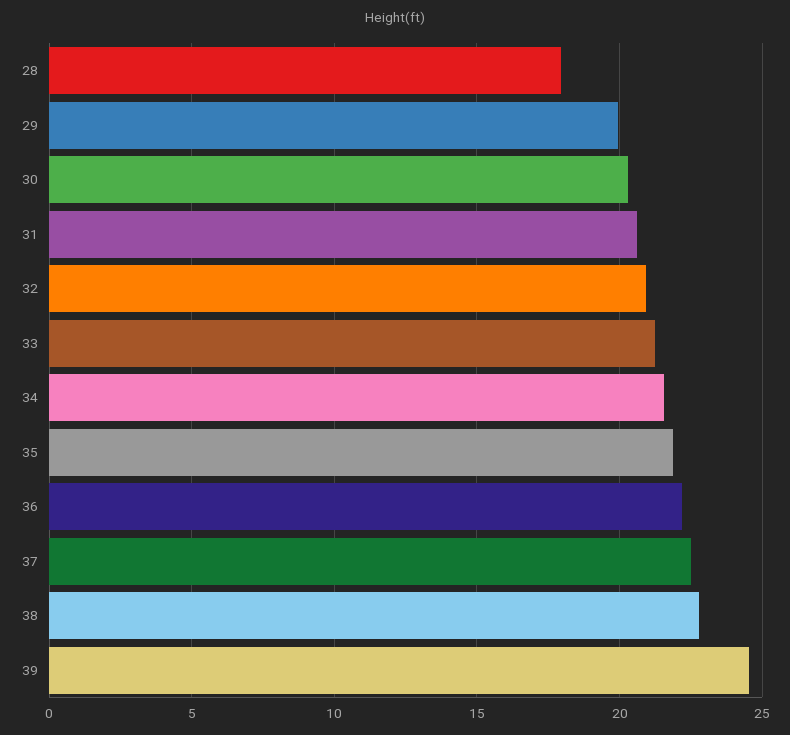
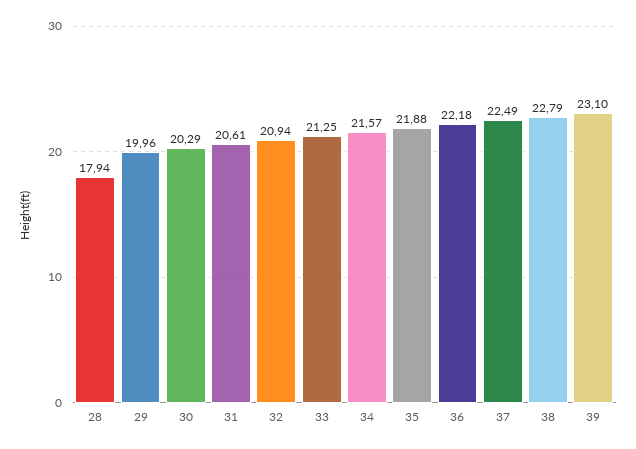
39: 24.5 -> 23.1

